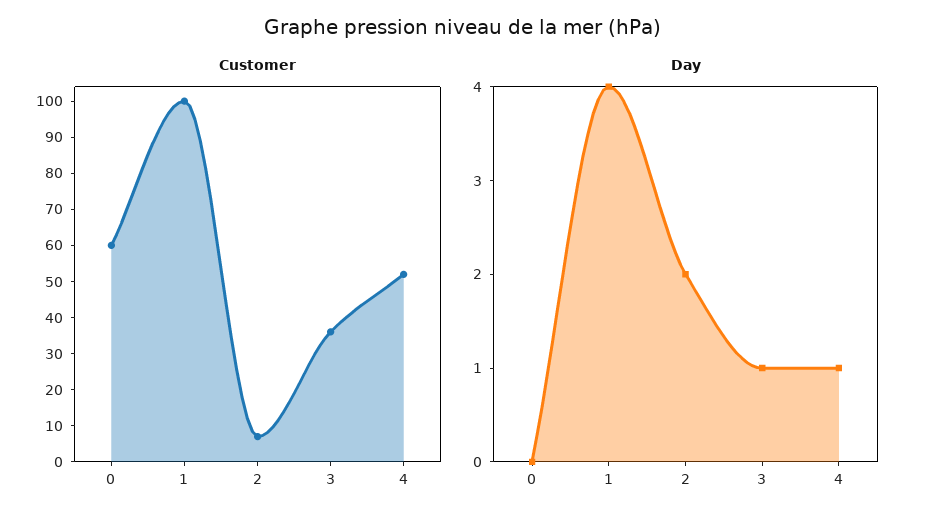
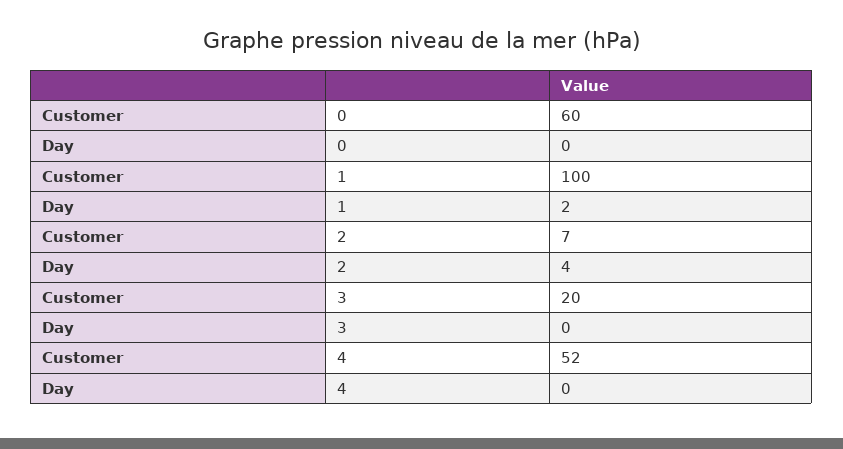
Customer, 3: 35 -> 20
Day, 1: 4 -> 2
Day, 2: 2 -> 4
Day, 3: 1 -> 0
Day, 4: 1 -> 0

